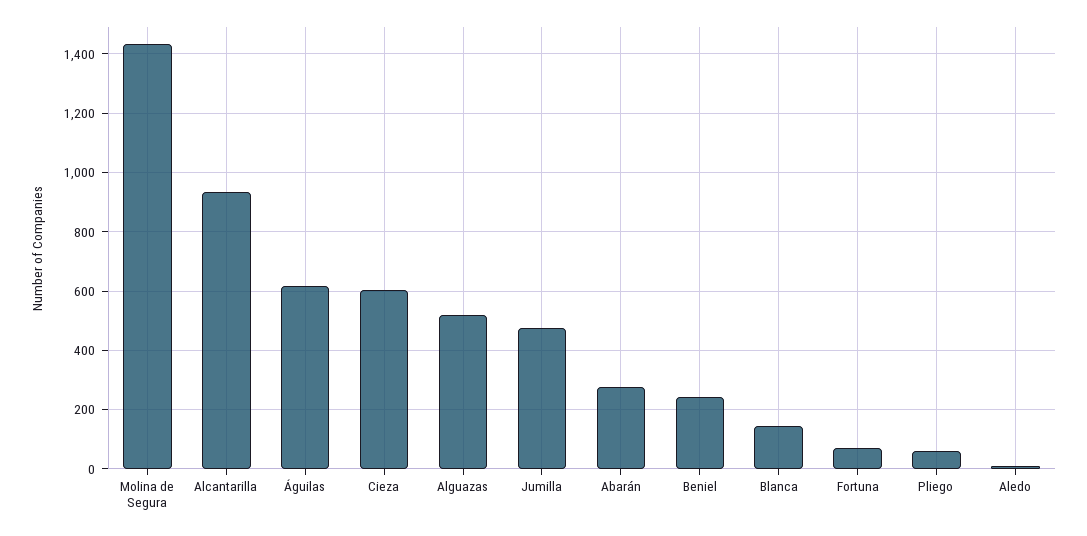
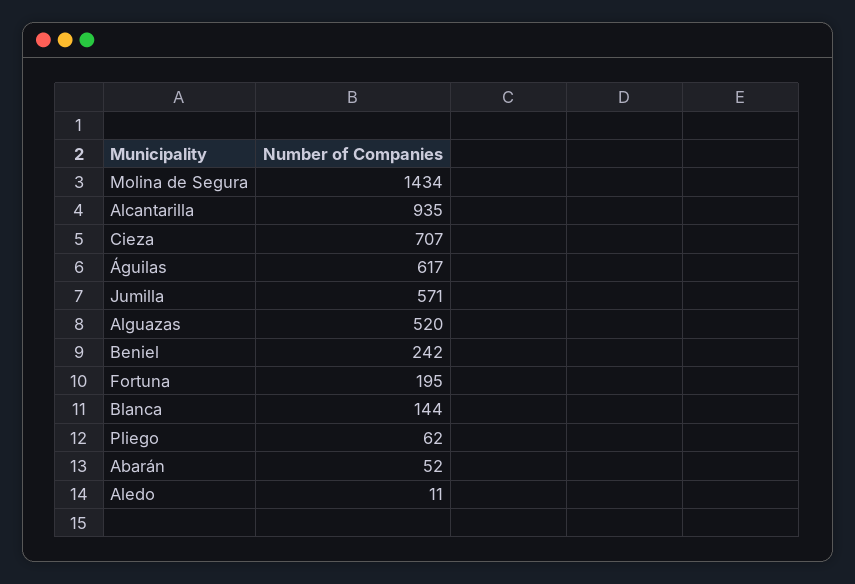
Cieza: 600 -> 707
Jumilla: 475 -> 571
Abarán: 275 -> 52
Fortuna: 75 -> 195

